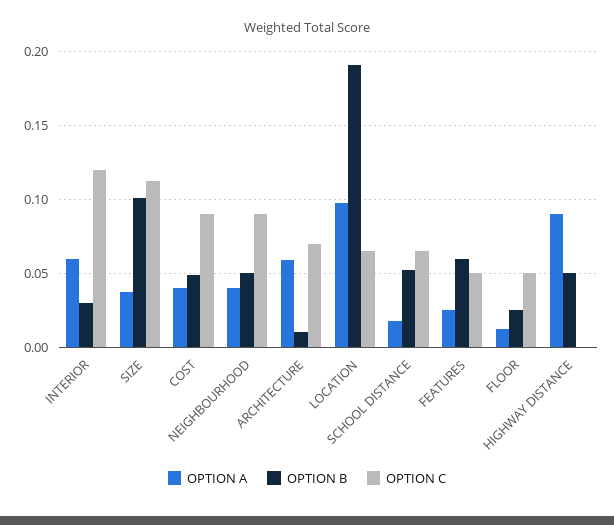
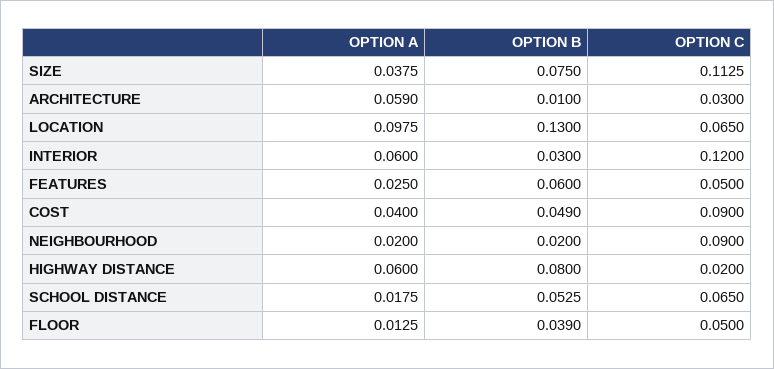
OPTION B, SIZE: 0.1 -> 0.075
OPTION A, NEIGHBOURHOOD: 0.04 -> 0.02
OPTION B, NEIGHBOURHOOD: 0.05 -> 0.02
OPTION C, ARCHITECTURE: 0.07 -> 0.03
OPTION B, LOCATION: 0.19 -> 0.13
OPTION B, FLOOR: 0.025 -> 0.039
OPTION A, HIGHWAY DISTANCE: 0.09 -> 0.06
OPTION B, HIGHWAY DISTANCE: 0.05 -> 0.08
OPTION C, HIGHWAY DISTANCE: 0 -> 0.02

